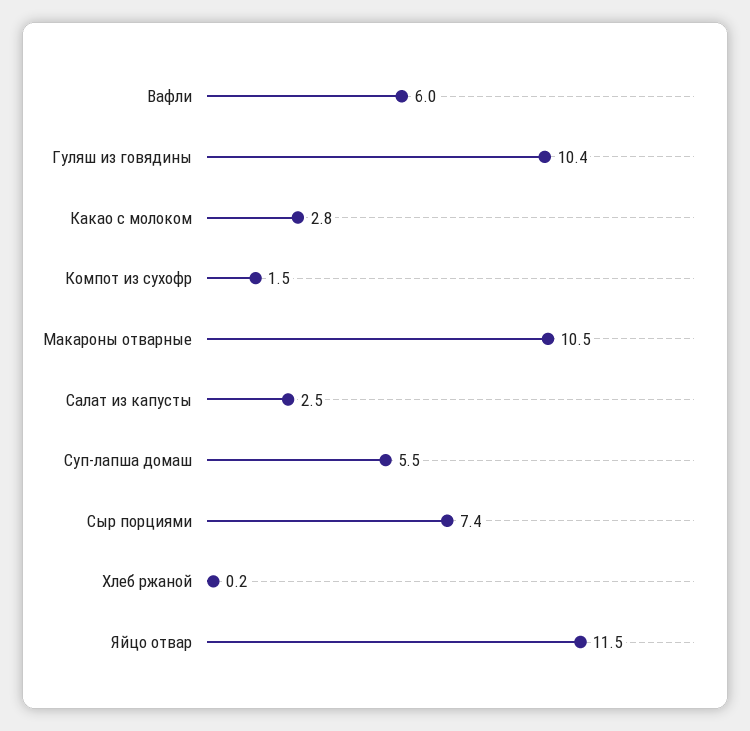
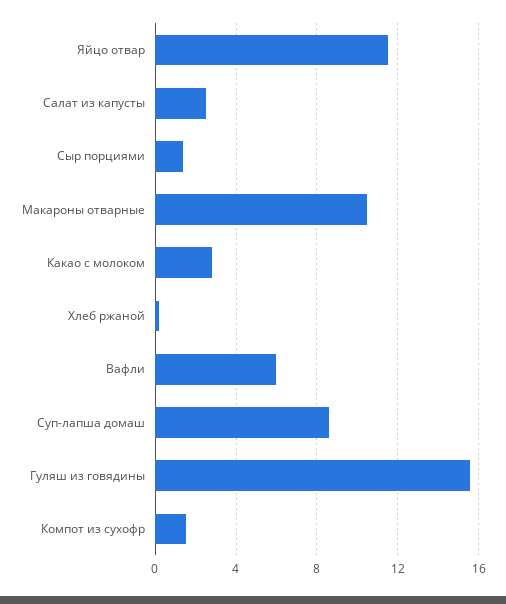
Гуляш из говядины: 10.4 -> 15.5
Суп-лапша домаш: 5.5 -> 8.5
Сыр порциями: 7.4 -> 1.5

